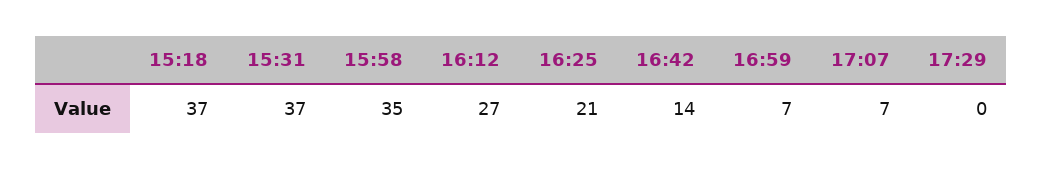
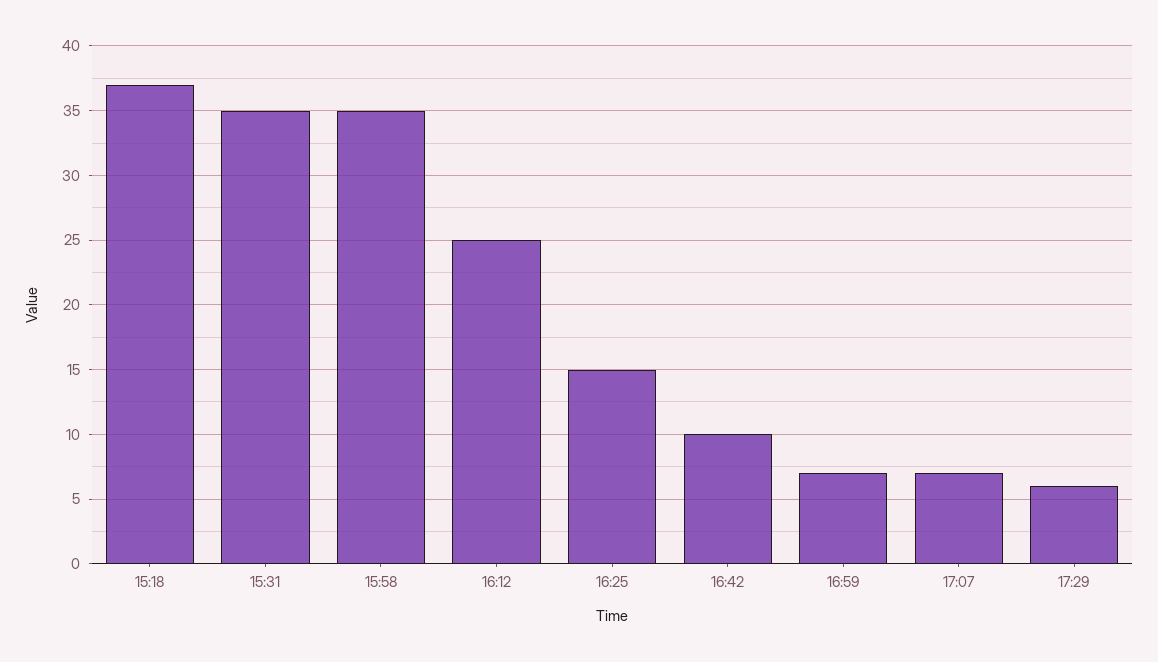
15:31: 37 -> 35
16:12: 27 -> 25
16:25: 21 -> 15
16:42: 14 -> 10
17:29: 0 -> 6

